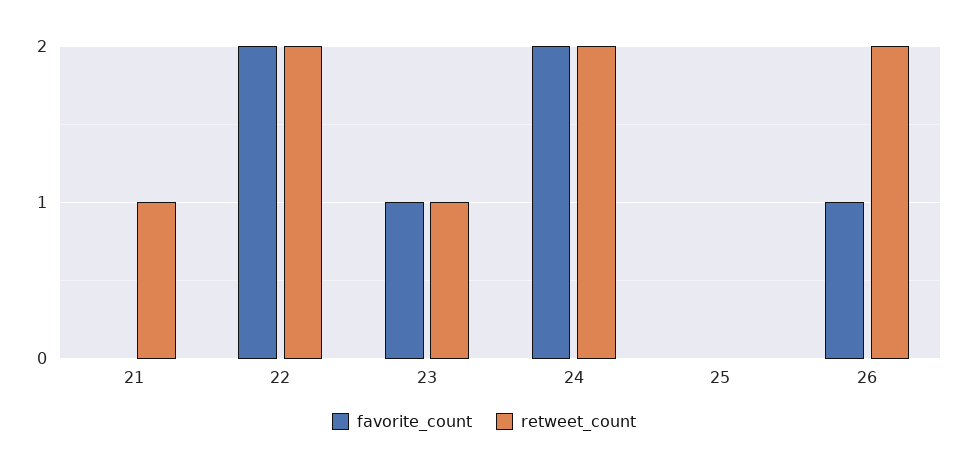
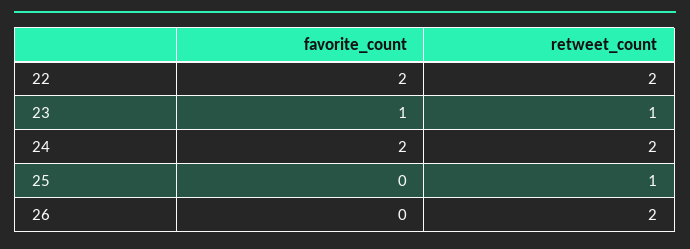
favorite_count, 21: 0 -> none
retweet_count, 21: 1 -> none
retweet_count, 25: 0 -> 1
favorite_count, 26: 1 -> 0

